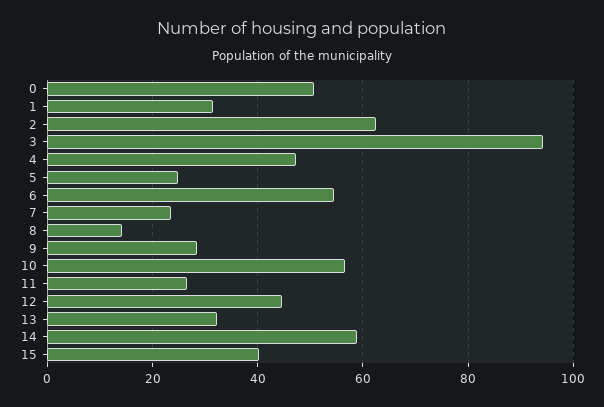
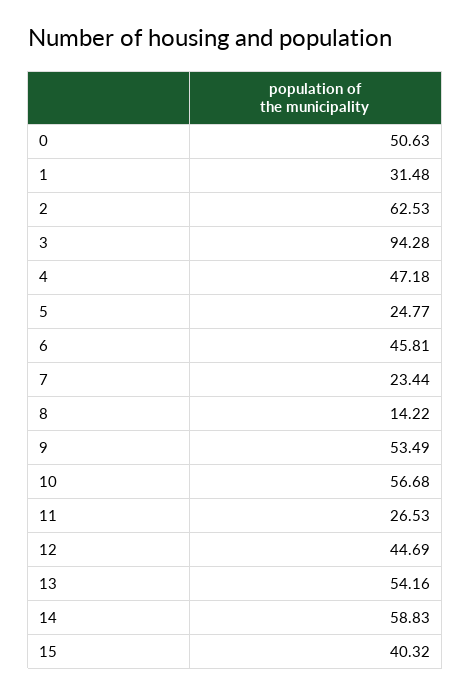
6: 54 -> 45.81
9: 28 -> 53.49
13: 32 -> 54.16

